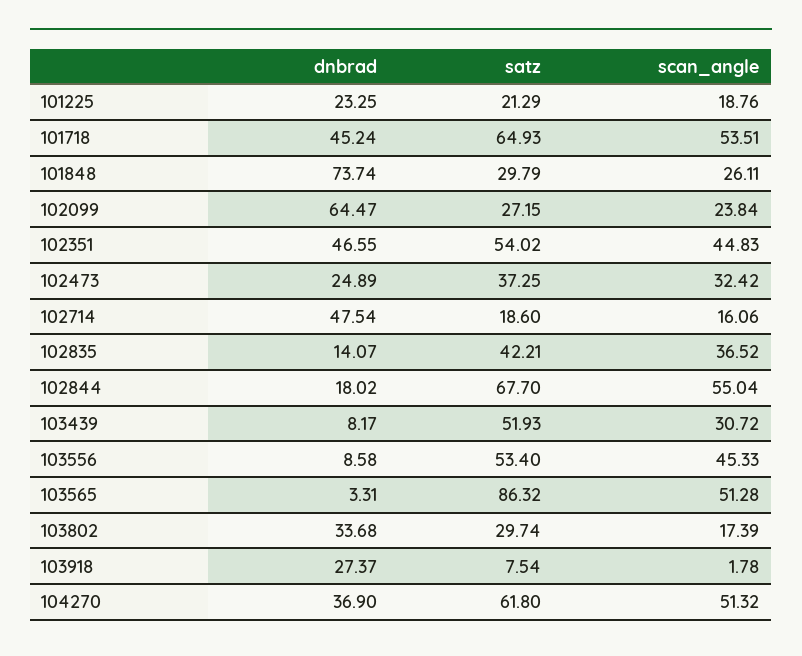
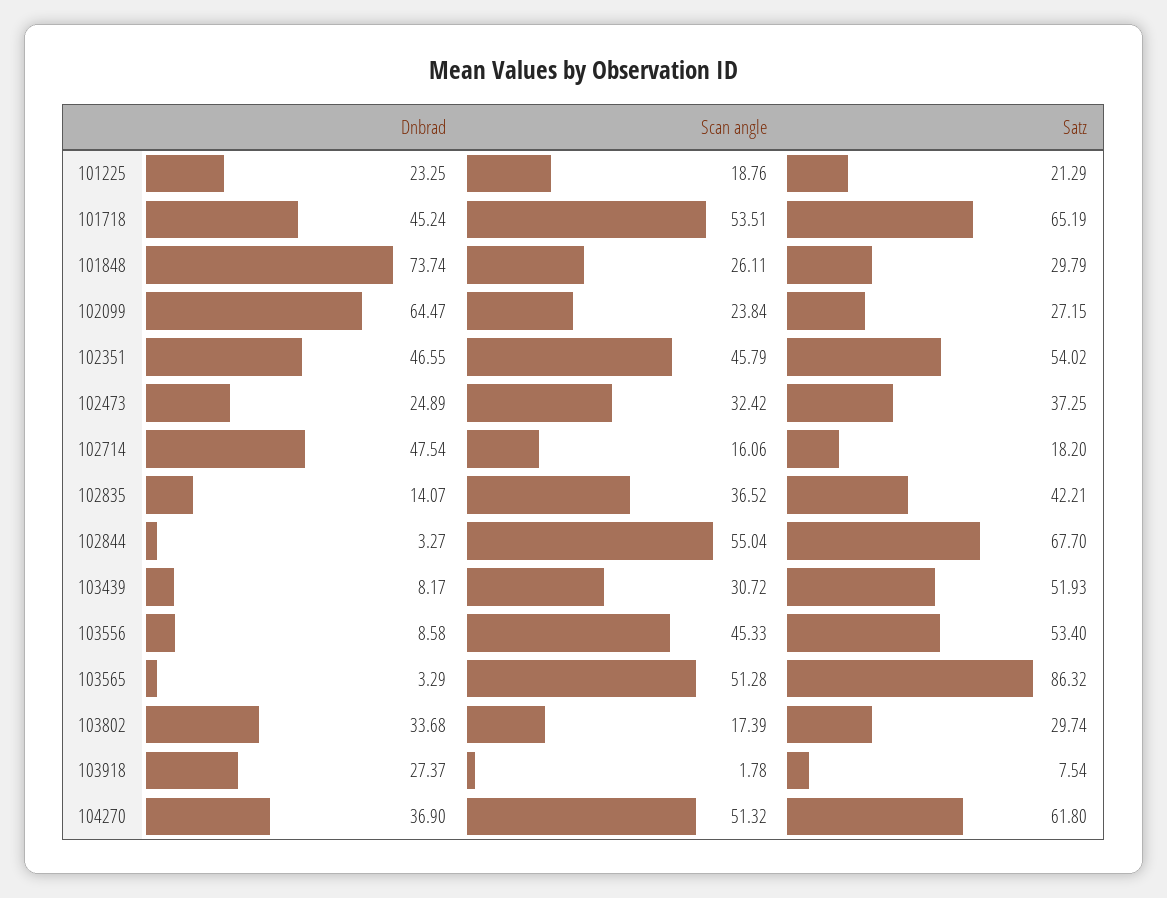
satz, 101718: 64.93 -> 65.19
scan_angle, 102351: 44.83 -> 45.79
satz, 102714: 18.6 -> 18.2
dnbrad, 102844: 18.02 -> 3.27
dnbrad, 103565: 3.31 -> 3.29

